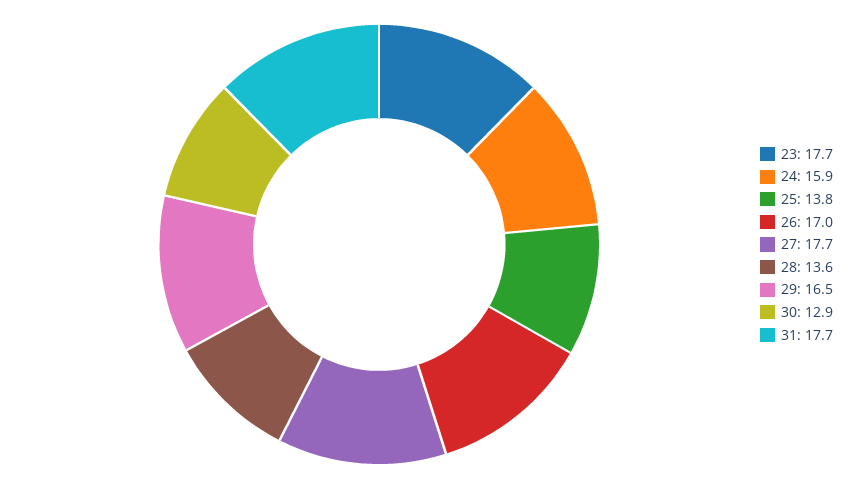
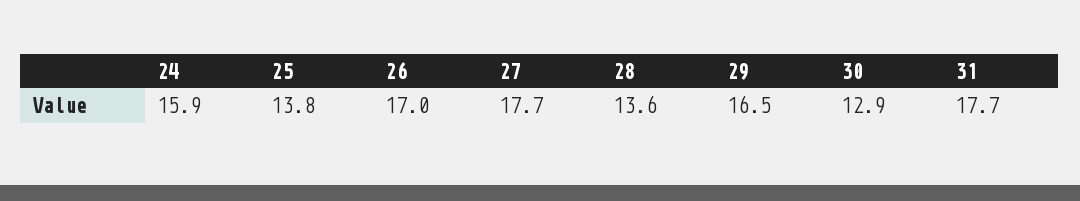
23: 17.7 -> none

